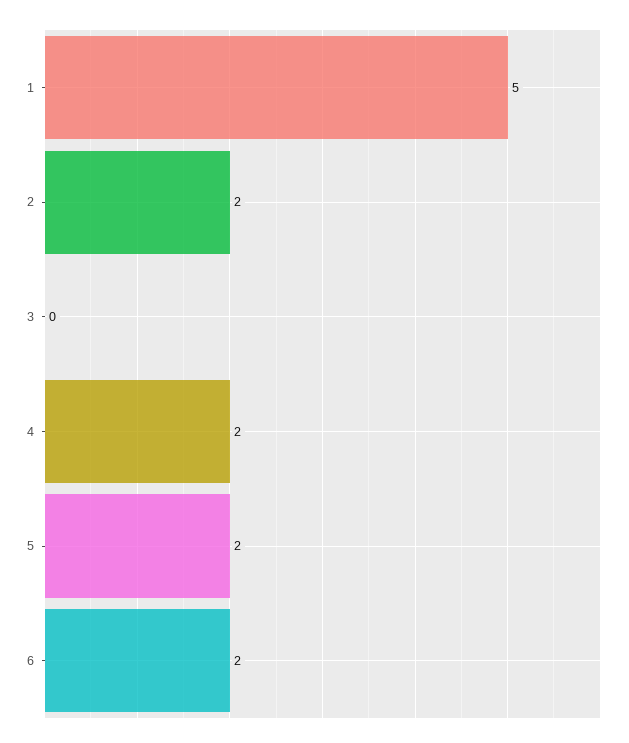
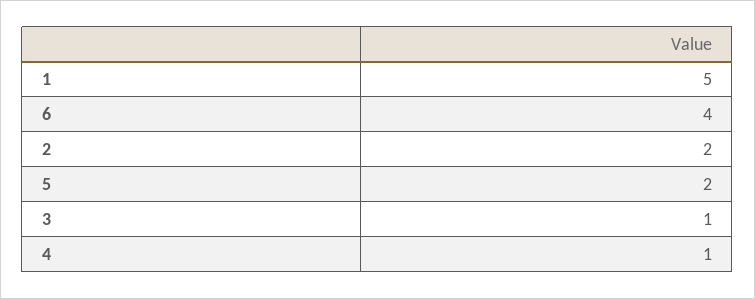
3: 0 -> 1
4: 2 -> 1
6: 2 -> 4

